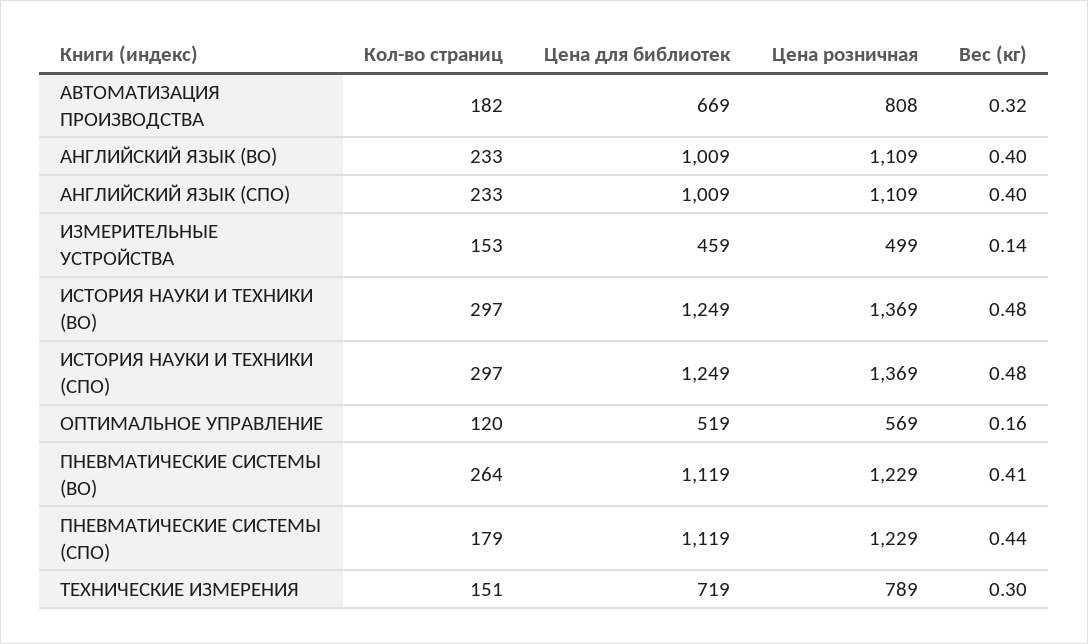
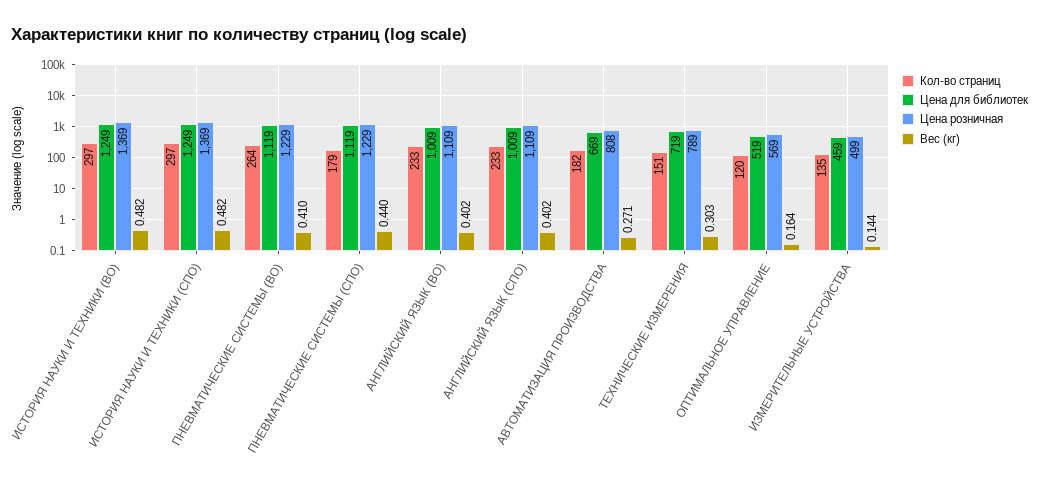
Вес (кг), АВТОМАТИЗАЦИЯ ПРОИЗВОДСТВА: 0.32 -> 0.271
Кол-во страниц, ИЗМЕРИТЕЛЬНЫЕ УСТРОЙСТВА: 153 -> 135

